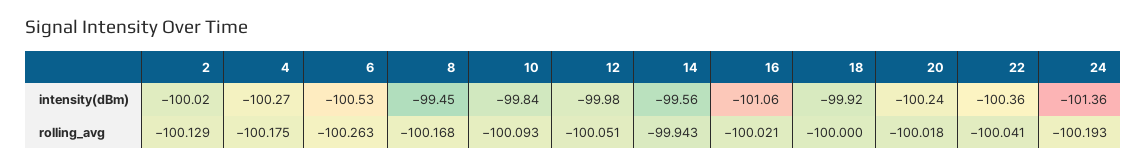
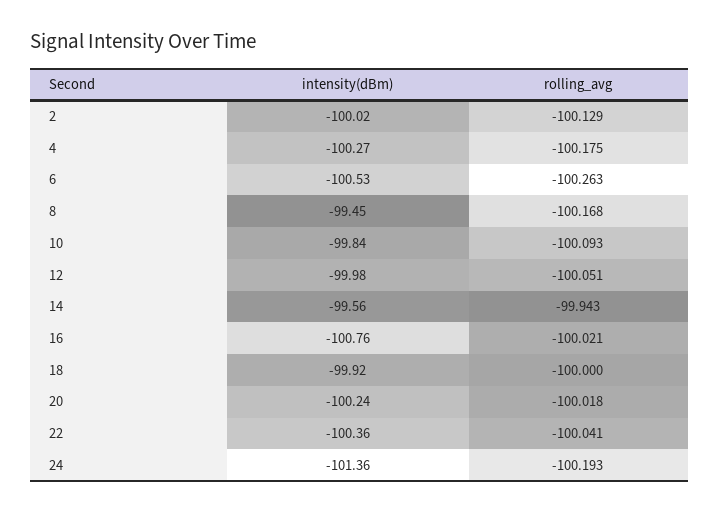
16, intensity(dBm): -101.06 -> -100.76

